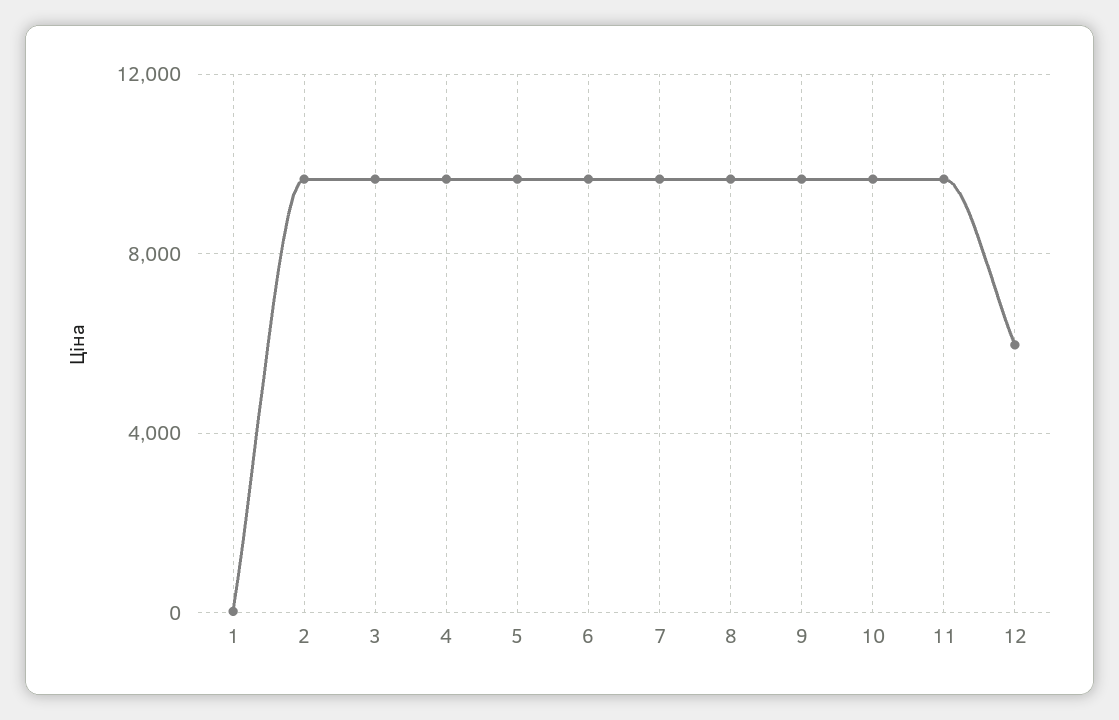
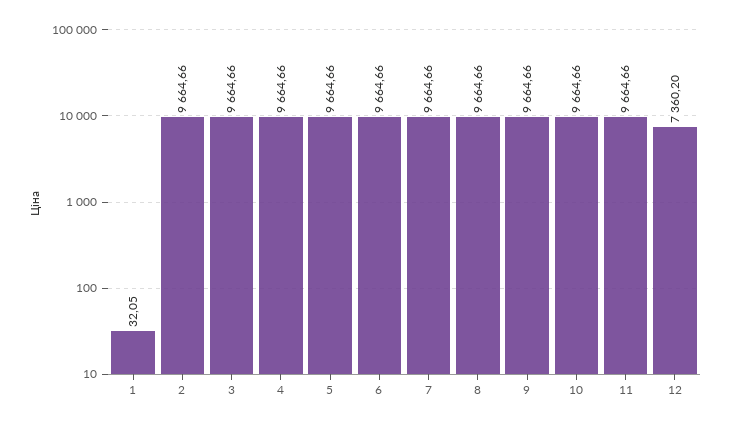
12: 6000 -> 7360.2

